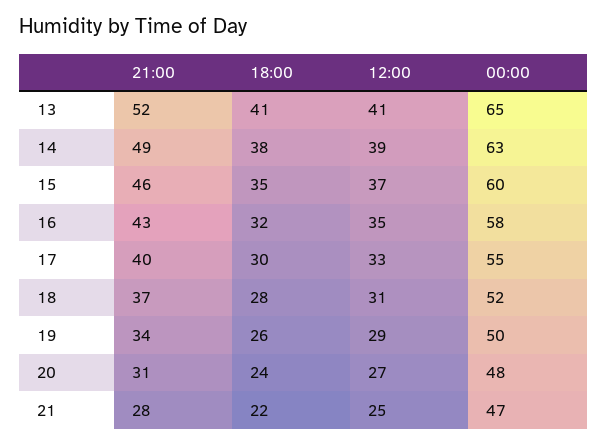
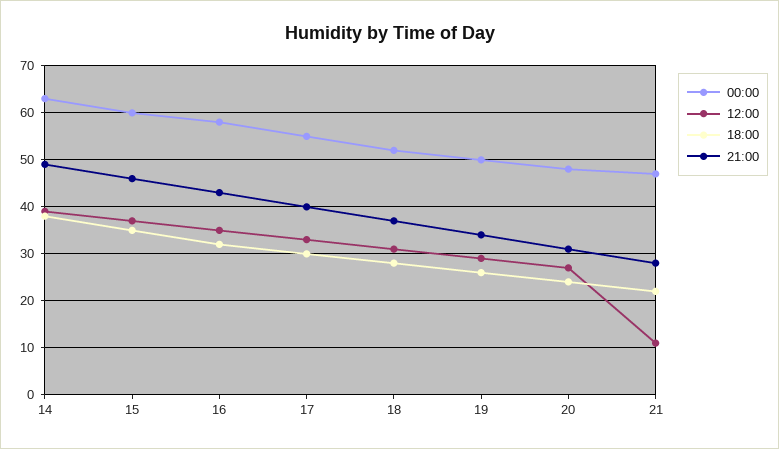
21:00, 13: 52 -> none
18:00, 13: 41 -> none
12:00, 13: 41 -> none
00:00, 13: 65 -> none
12:00, 21: 25 -> 10

